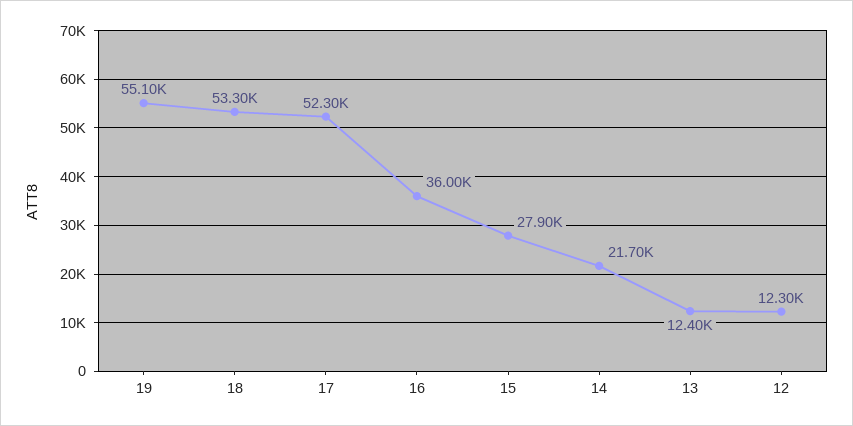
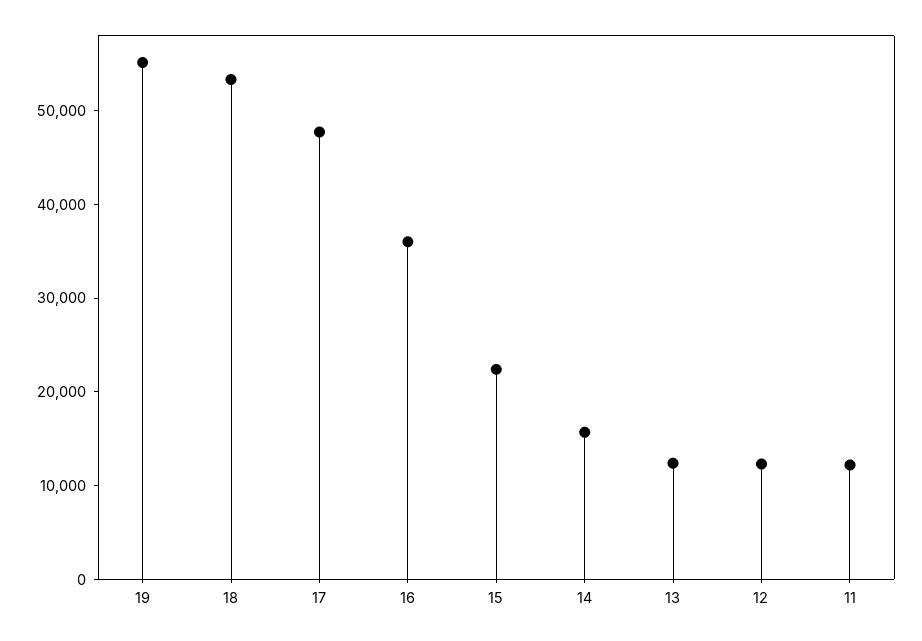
17: 52300 -> 48000
15: 27900 -> 22000
14: 21700 -> 16000
11: none -> 12000

